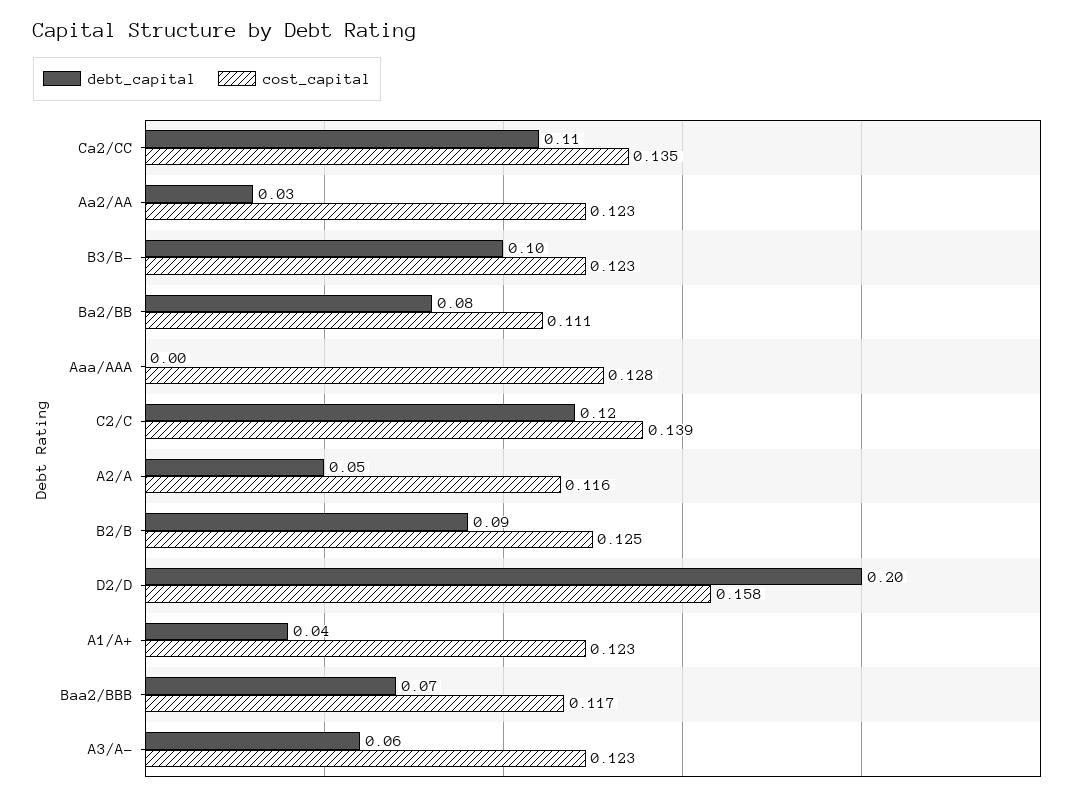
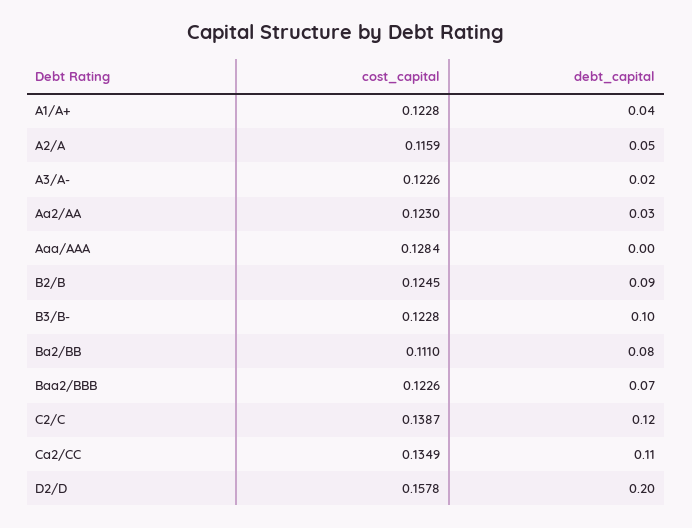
cost_capital, Baa2/BBB: 0.117 -> 0.1226
debt_capital, A3/A-: 0.06 -> 0.02

